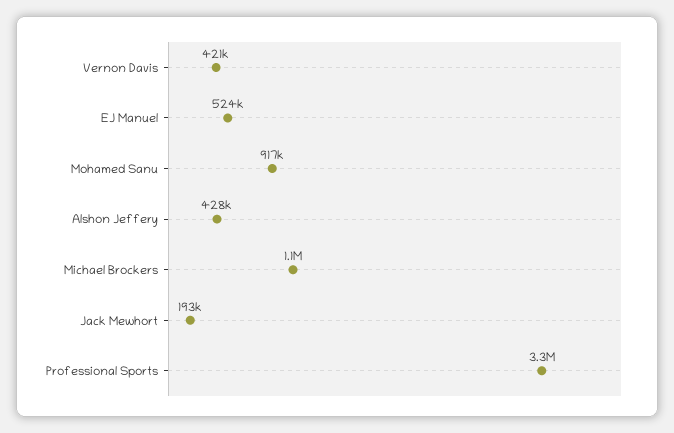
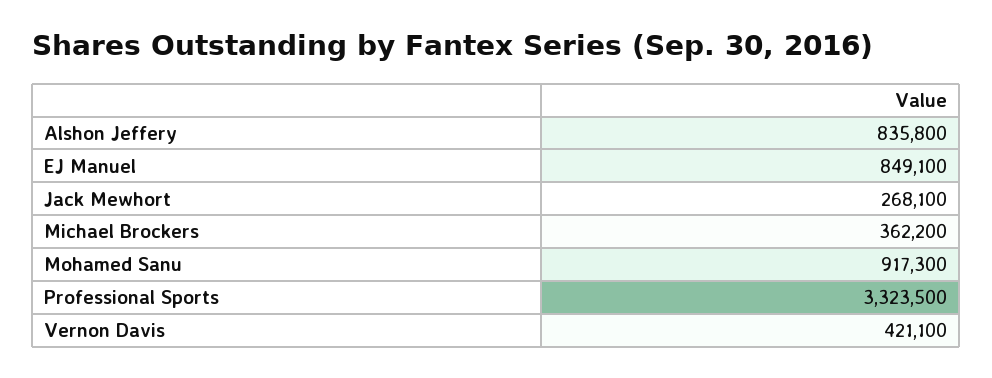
EJ Manuel: 524000 -> 849100
Alshon Jeffery: 428000 -> 835800
Michael Brockers: 1100000 -> 362200
Jack Mewhort: 193000 -> 268100

